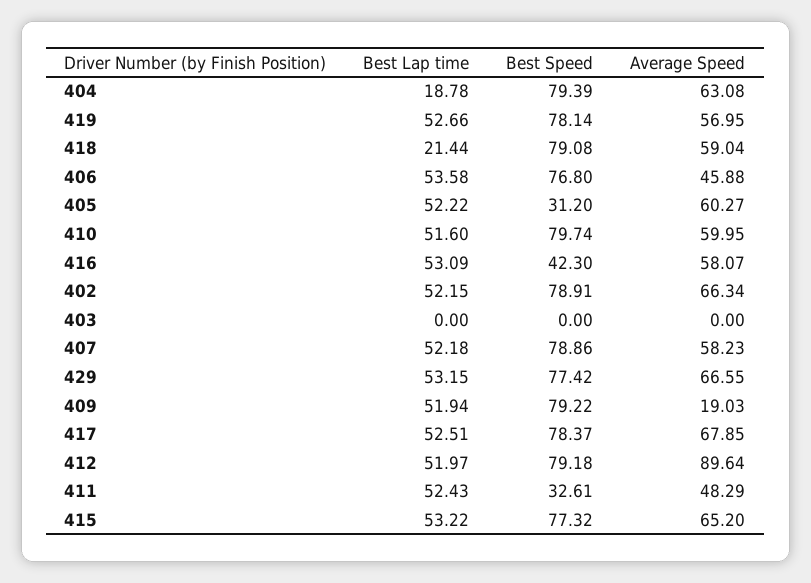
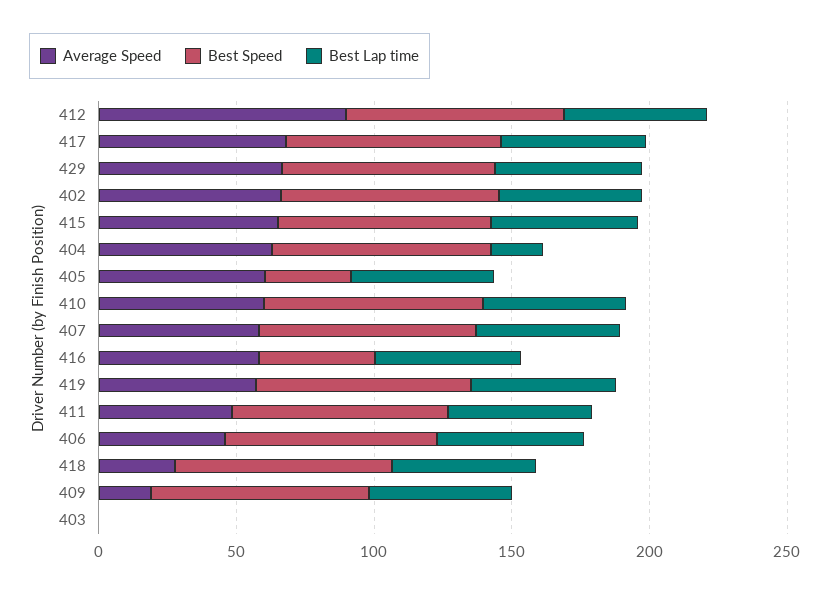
Best Lap time, 418: 21.44 -> 50
Average Speed, 418: 59.04 -> 30
Best Speed, 411: 32.61 -> 80

